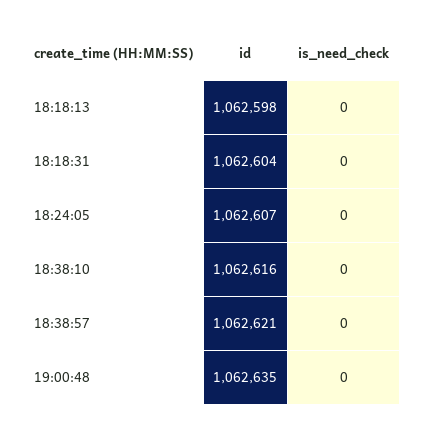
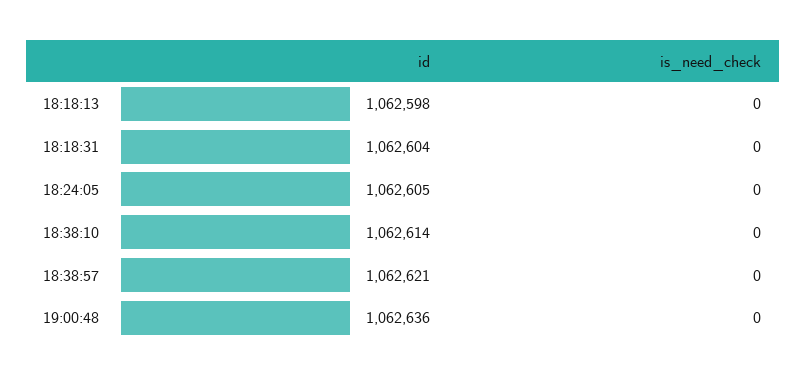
id, 18:24:05: 1062607 -> 1062605
id, 18:38:10: 1062616 -> 1062614
id, 19:00:48: 1062635 -> 1062636

